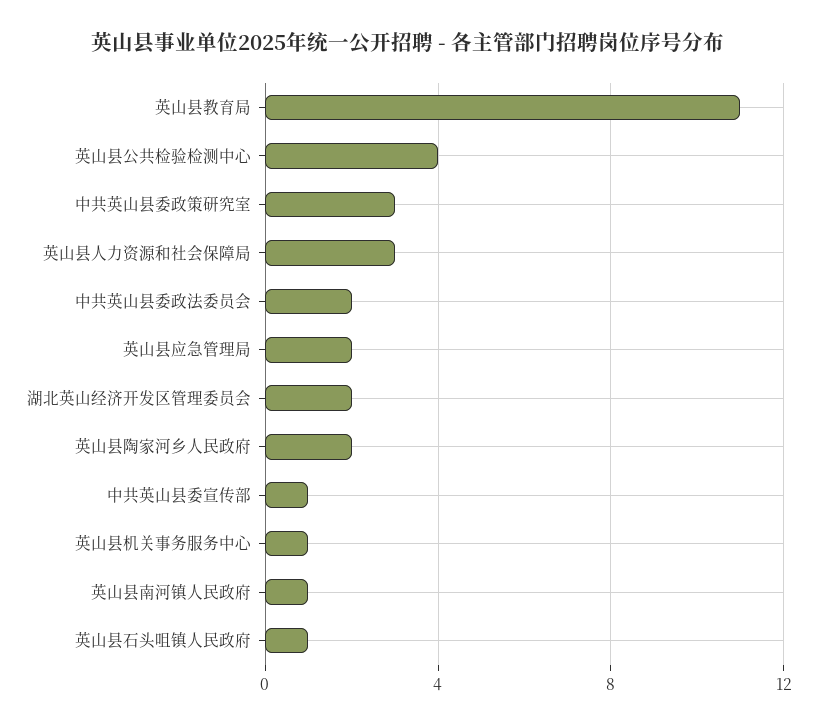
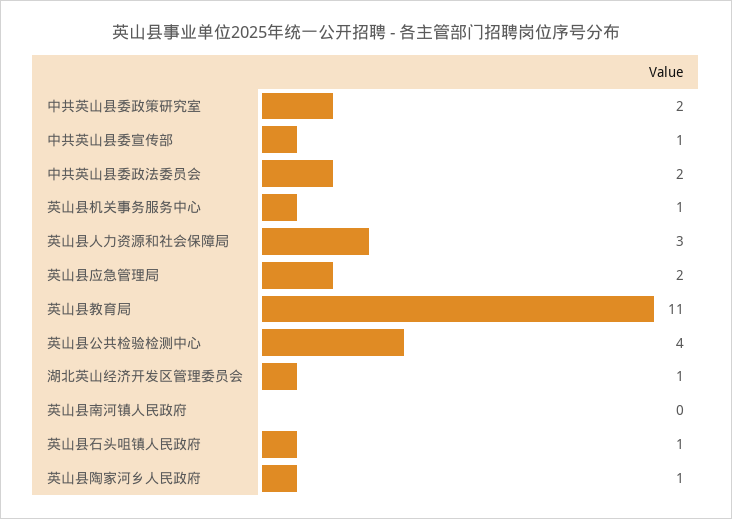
中共英山县委政策研究室: 3 -> 2
湖北英山经济开发区管理委员会: 2 -> 1
英山县陶家河乡人民政府: 2 -> 1
英山县南河镇人民政府: 1 -> 0

